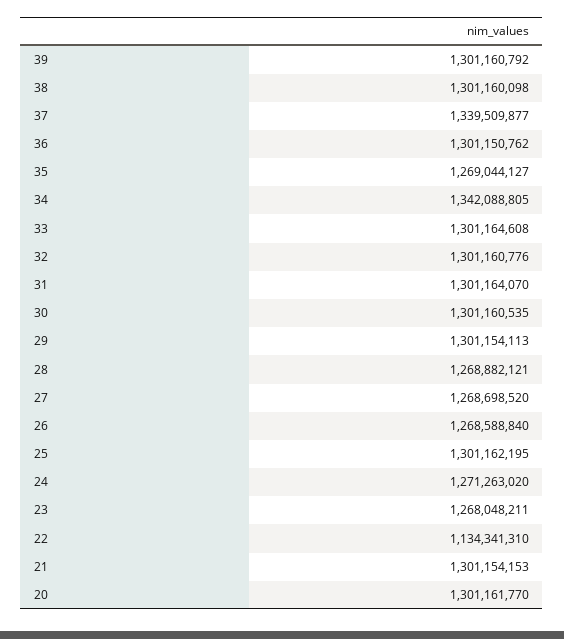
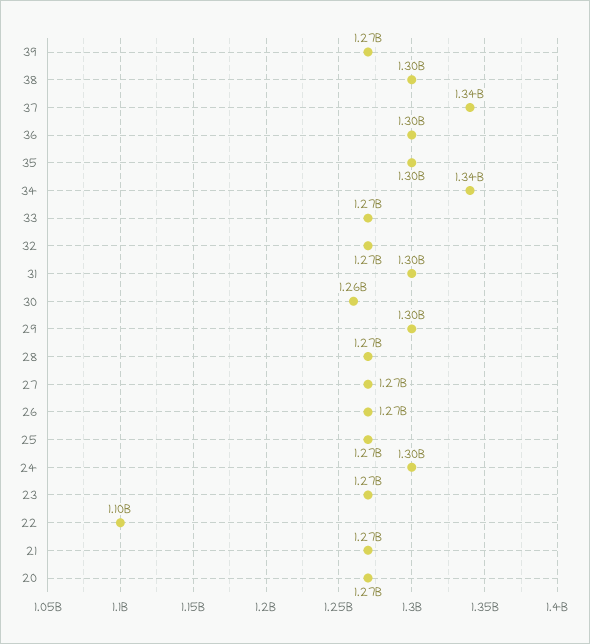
39: 1301160792 -> 1270000000
35: 1269044127 -> 1300000000
33: 1301164608 -> 1270000000
32: 1301160776 -> 1270000000
30: 1301160535 -> 1260000000
25: 1301162195 -> 1270000000
24: 1271263020 -> 1300000000
22: 1134341310 -> 1100000000
21: 1301154153 -> 1270000000
20: 1301161770 -> 1270000000

